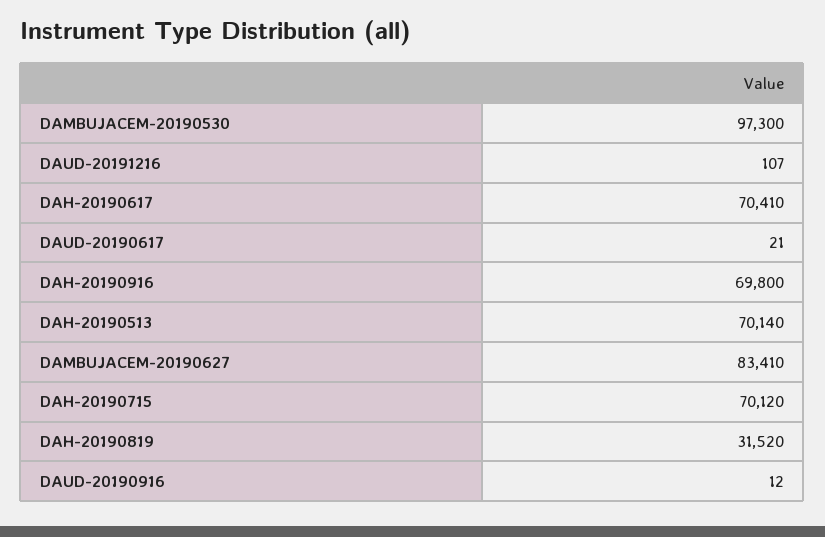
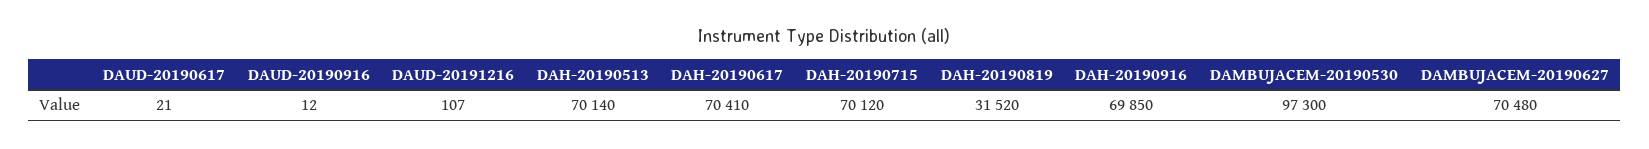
DAH-20190916: 69800 -> 69850
DAMBUJACEM-20190627: 83410 -> 70480

